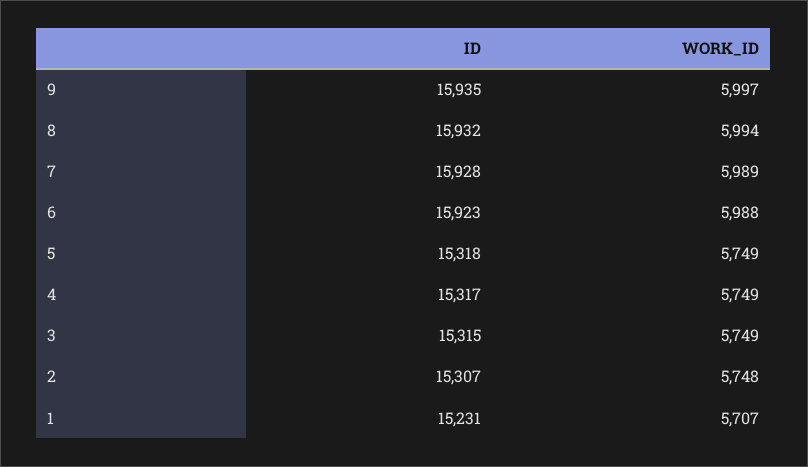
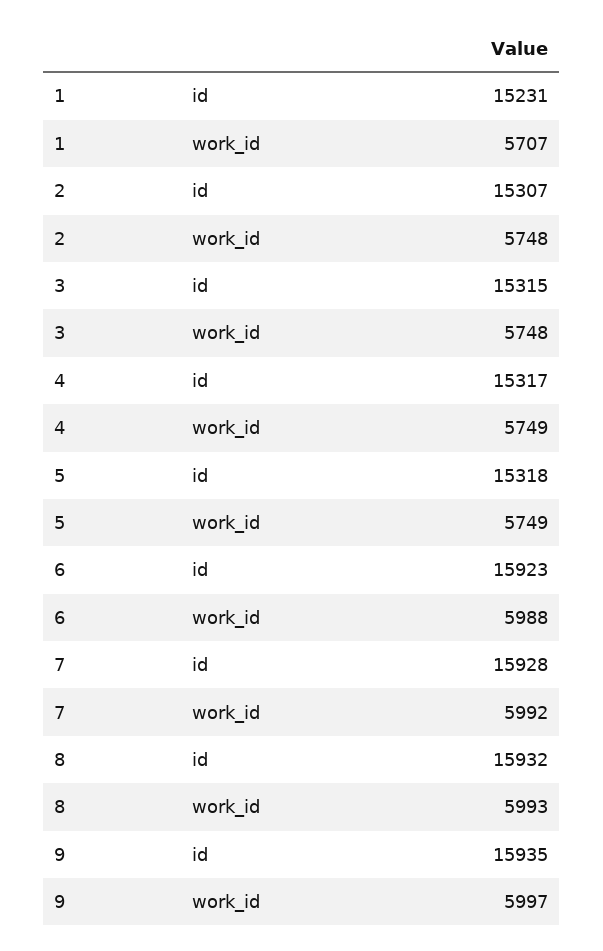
WORK_ID, 8: 5994 -> 5993
WORK_ID, 7: 5989 -> 5992
WORK_ID, 3: 5749 -> 5748

